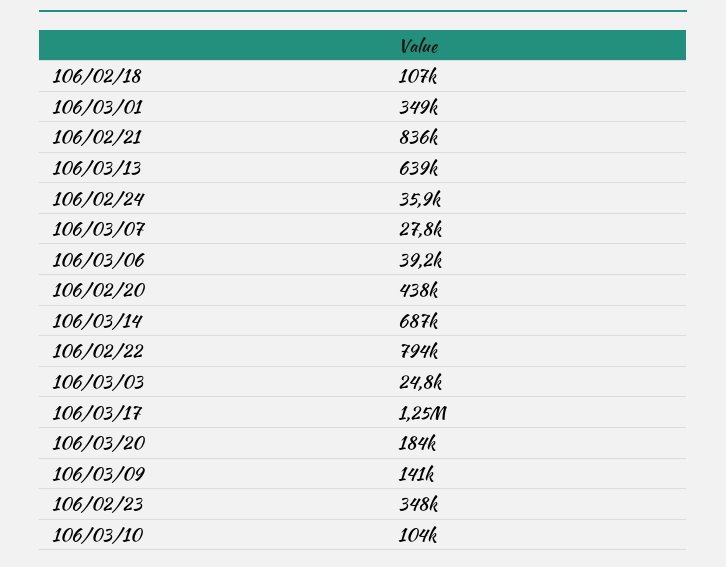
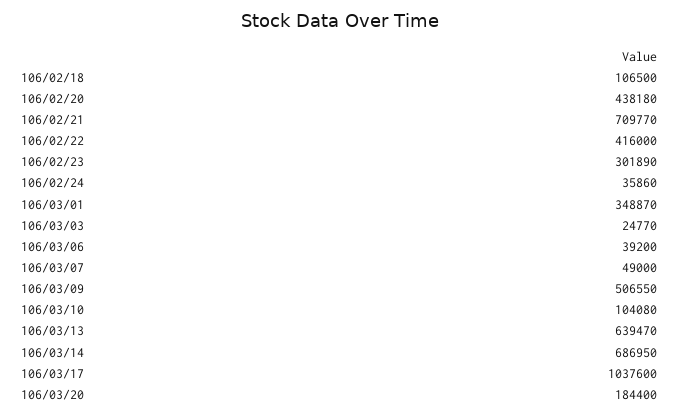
106/02/21: 836000 -> 709770
106/03/07: 27800 -> 49000
106/02/22: 794000 -> 416000
106/03/17: 1250000 -> 1037600
106/03/09: 141000 -> 506550
106/02/23: 348000 -> 301890

